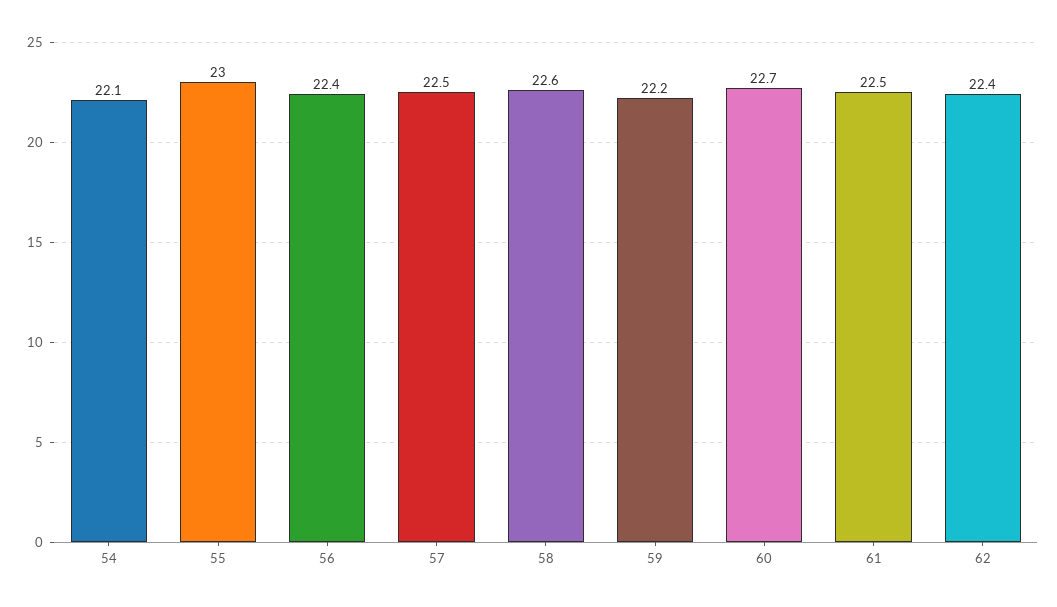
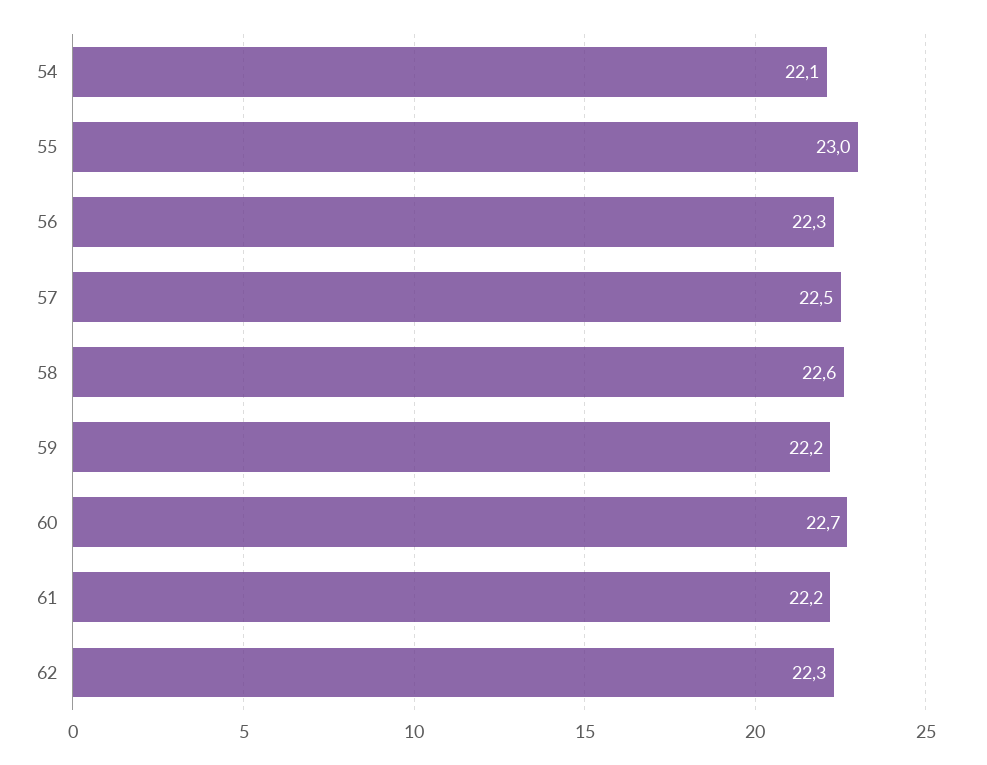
56: 22.4 -> 22.3
61: 22.5 -> 22.2
62: 22.4 -> 22.3

